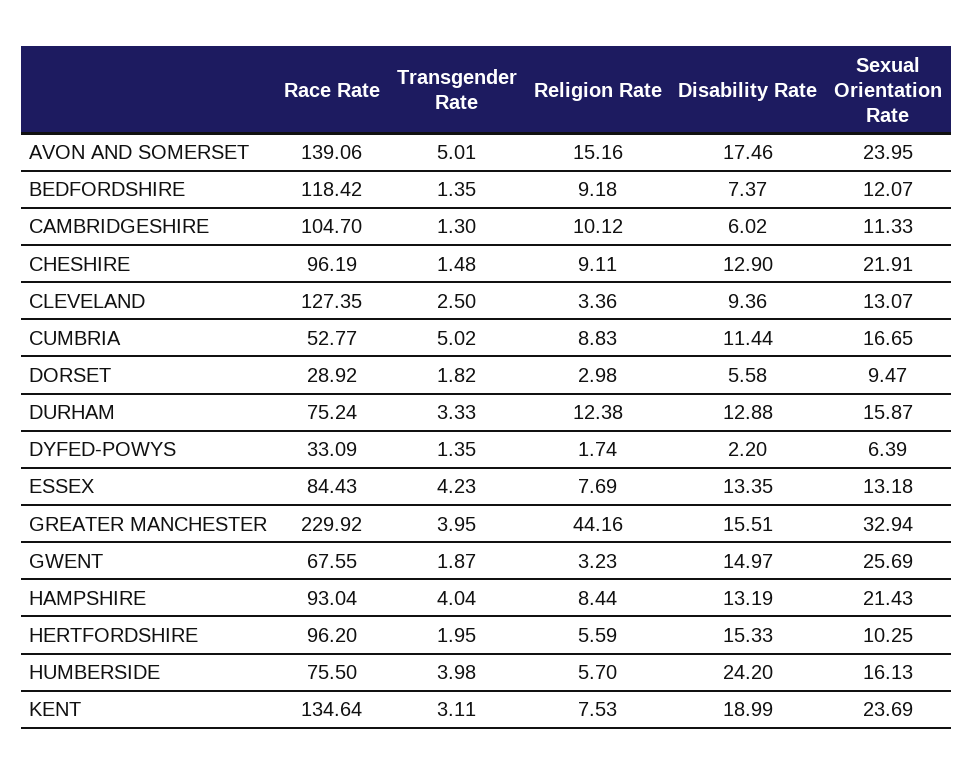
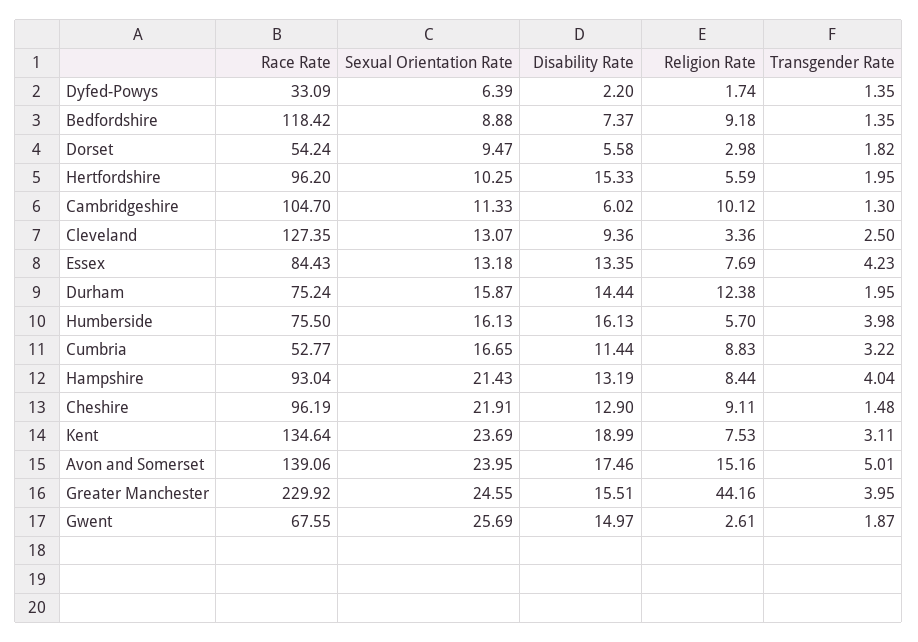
Sexual Orientation Rate, BEDFORDSHIRE: 12.07 -> 8.88
Transgender Rate, CUMBRIA: 5.02 -> 3.22
Race Rate, DORSET: 28.92 -> 54.24
Transgender Rate, DURHAM: 3.33 -> 1.95
Disability Rate, DURHAM: 12.88 -> 14.44
Sexual Orientation Rate, GREATER MANCHESTER: 32.94 -> 24.55
Religion Rate, GWENT: 3.23 -> 2.61
Disability Rate, HUMBERSIDE: 24.2 -> 16.13

